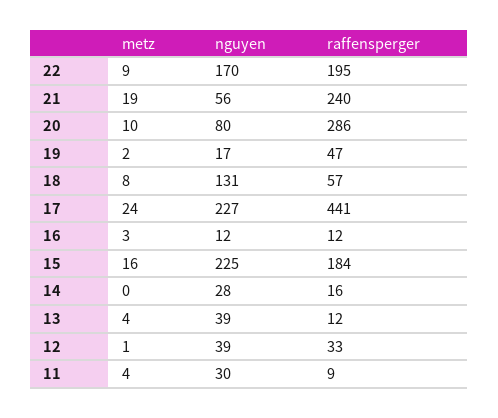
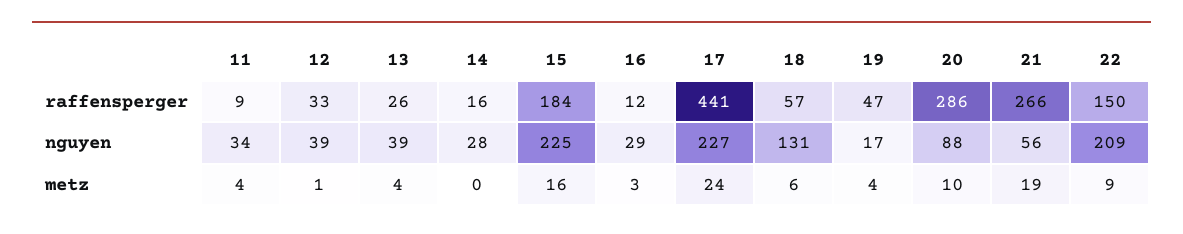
nguyen, 22: 170 -> 209
raffensperger, 22: 195 -> 150
raffensperger, 21: 240 -> 266
nguyen, 20: 80 -> 88
metz, 19: 2 -> 4
metz, 18: 8 -> 6
nguyen, 16: 12 -> 29
raffensperger, 13: 12 -> 26
nguyen, 11: 30 -> 34

